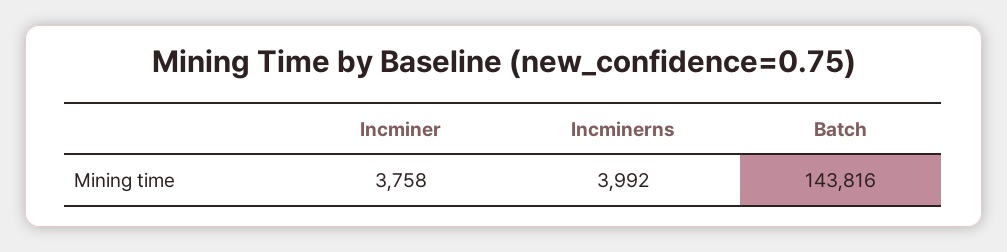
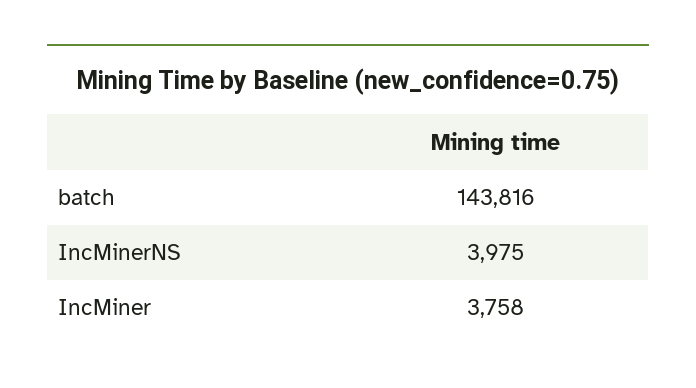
Incminerns: 3992 -> 3975

